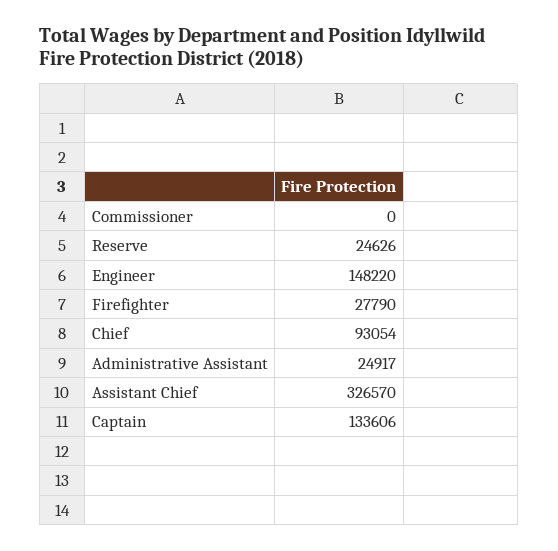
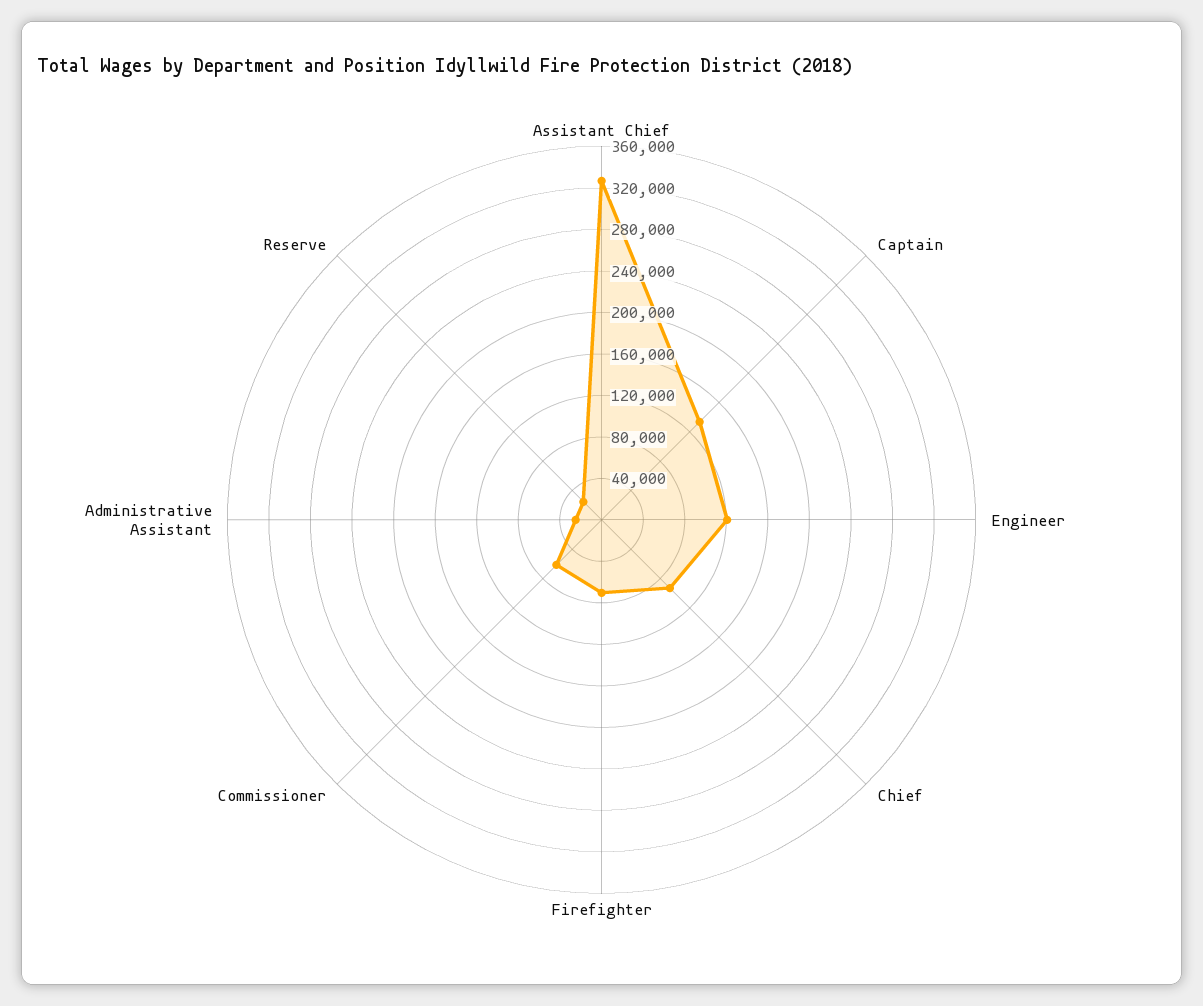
Commissioner: 0 -> 60000
Engineer: 148220 -> 120000
Firefighter: 27790 -> 70000

